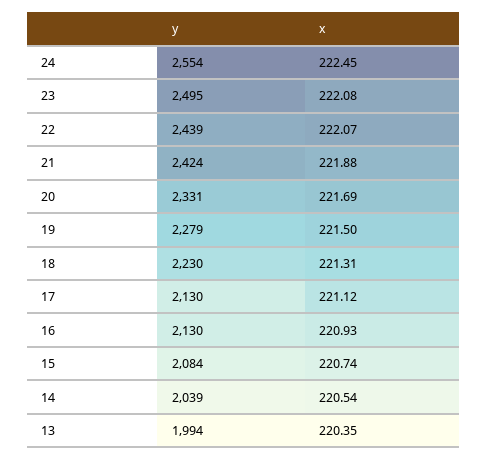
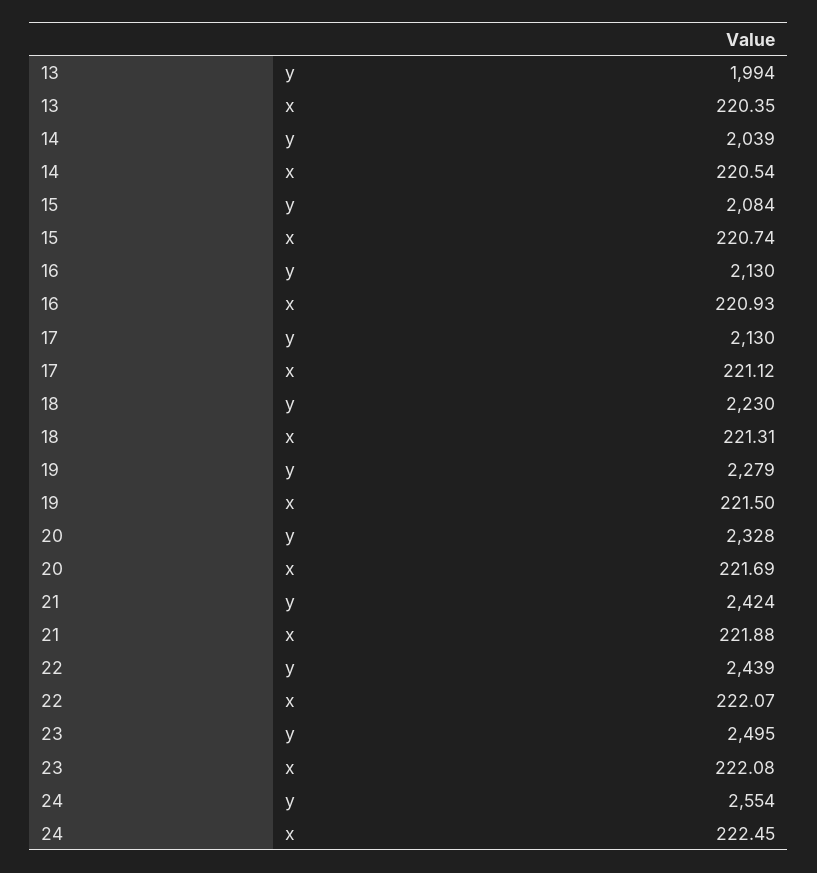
y, 20: 2331 -> 2328

